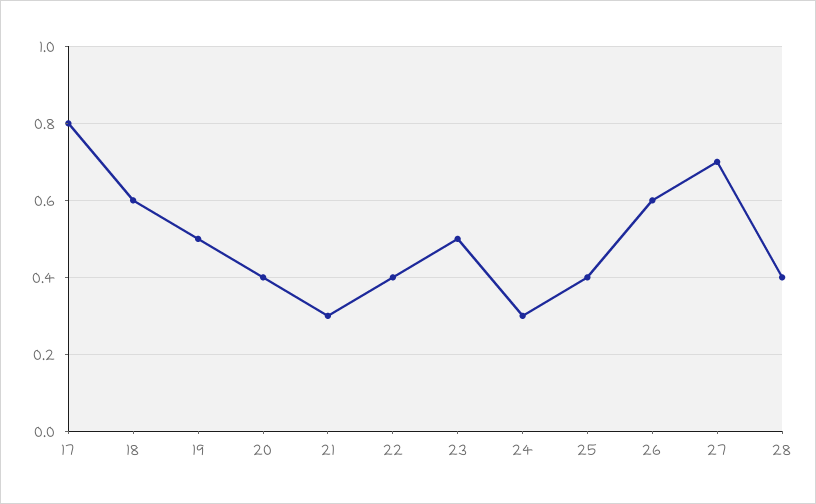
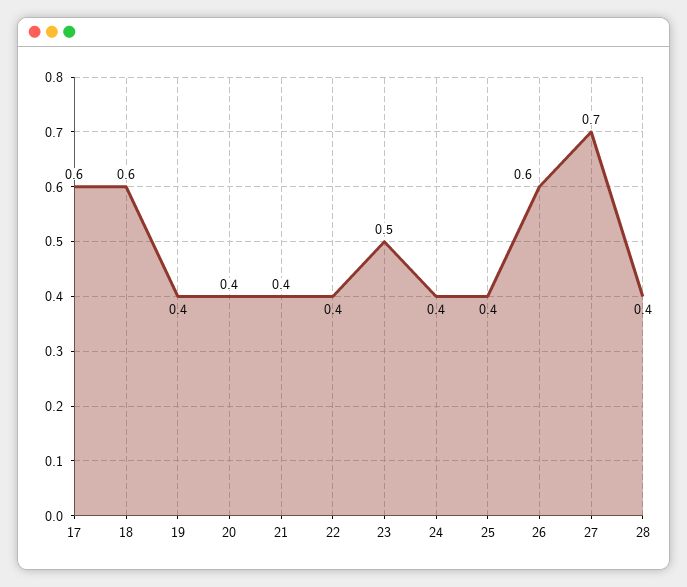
17: 0.8 -> 0.6
19: 0.5 -> 0.4
21: 0.3 -> 0.4
24: 0.3 -> 0.4

